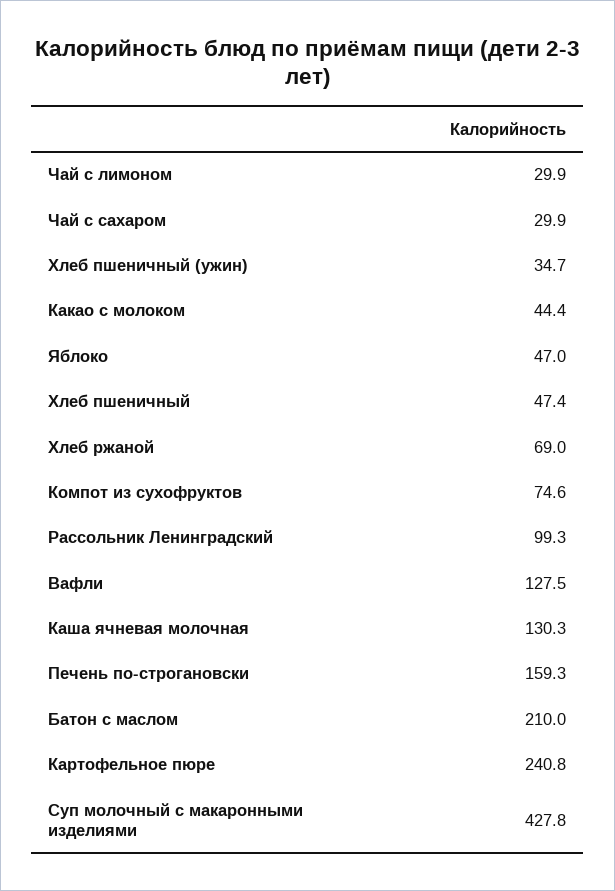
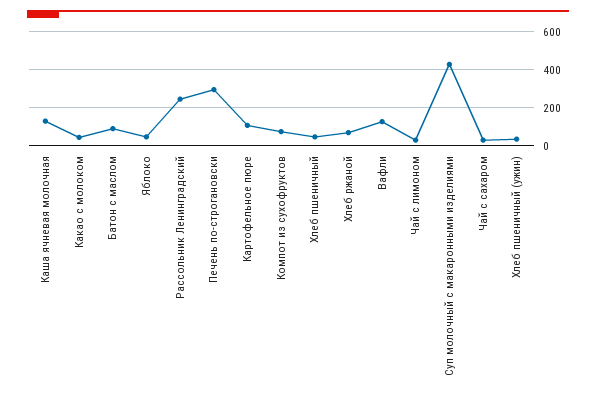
Рассольник Ленинградский: 99.3 -> 250
Печень по-строгановски: 159.3 -> 300
Батон с маслом: 210 -> 100
Картофельное пюре: 240.8 -> 100

